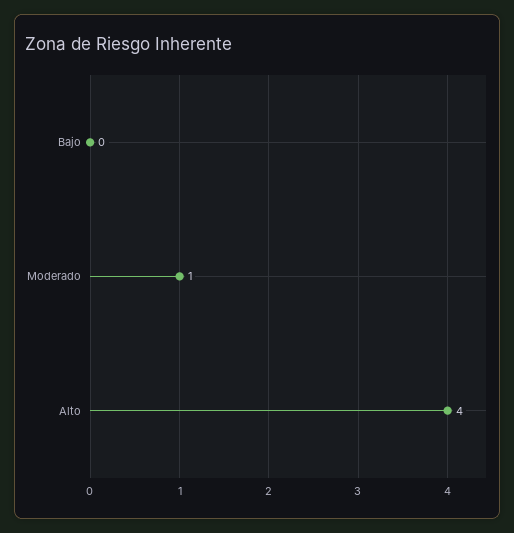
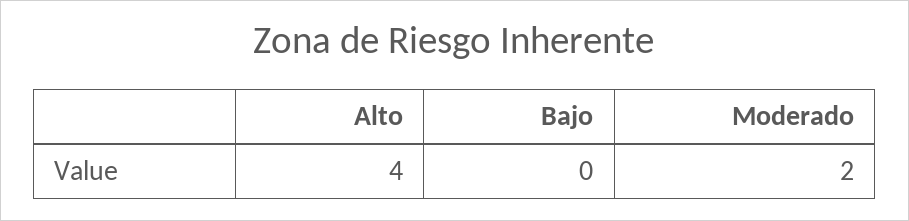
Moderado: 1 -> 2

